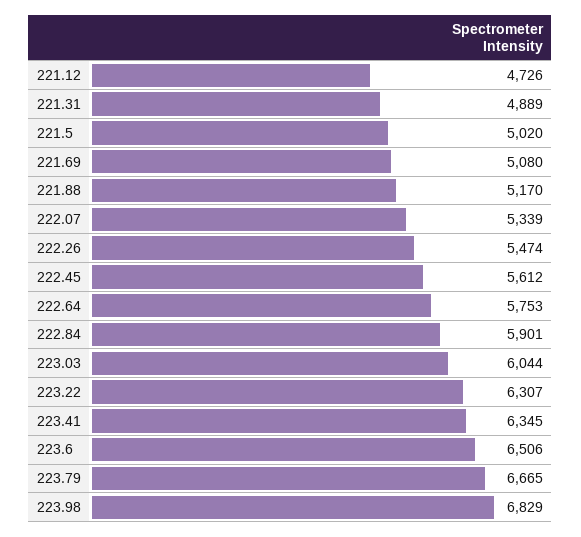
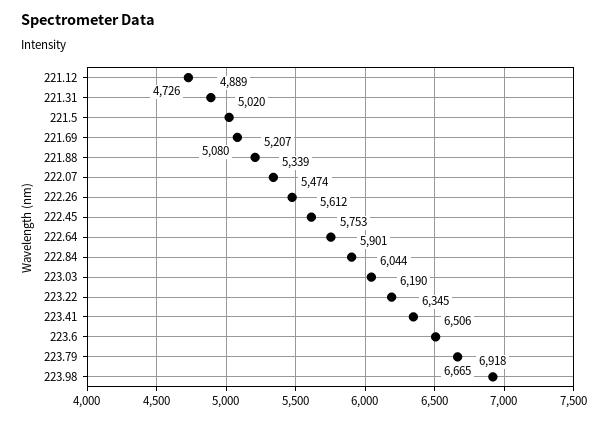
221.88: 5170 -> 5207
223.22: 6307 -> 6190
223.98: 6829 -> 6918

